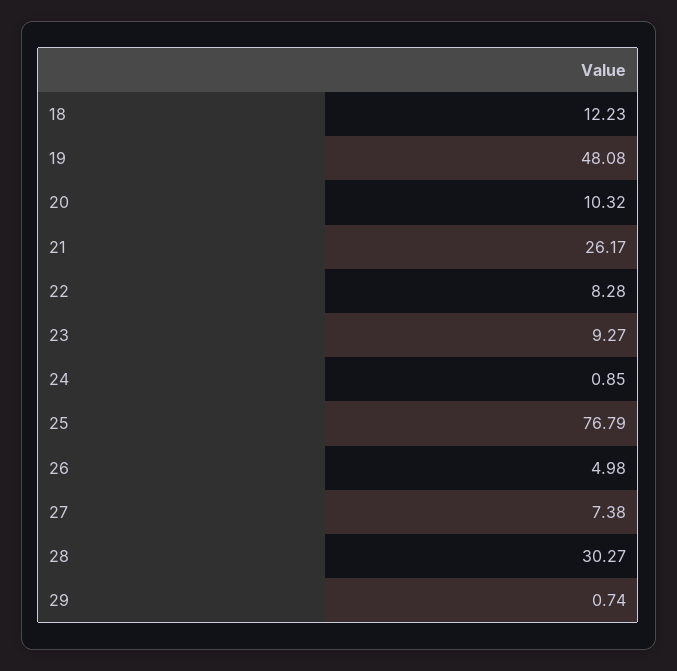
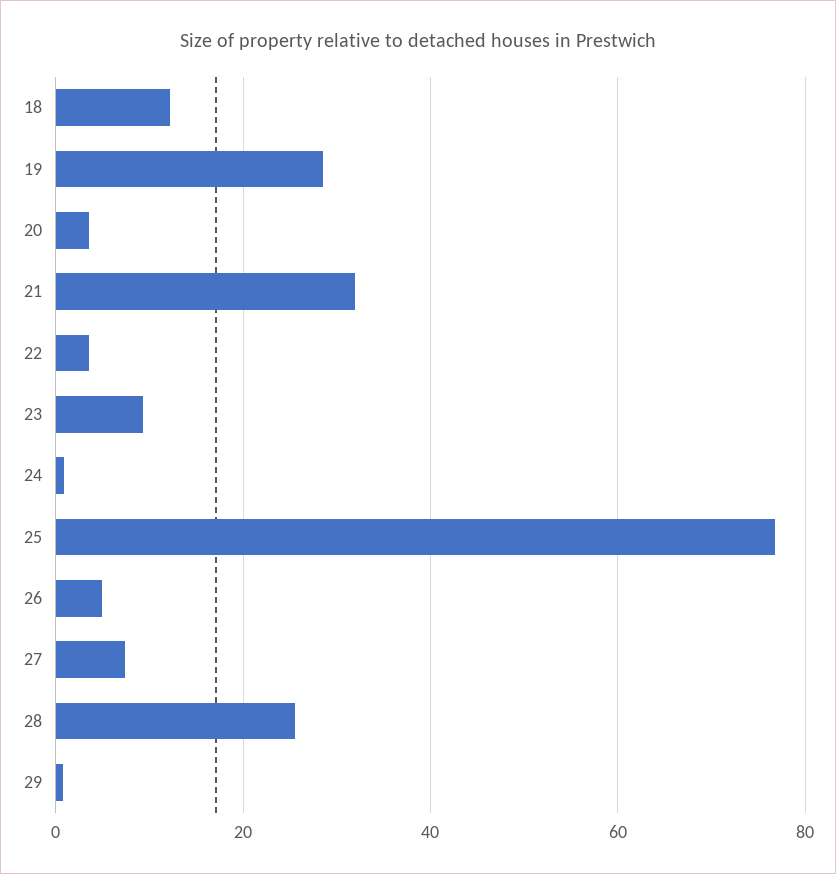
19: 48.08 -> 28
20: 10.32 -> 4
21: 26.17 -> 32
22: 8.28 -> 4
28: 30.27 -> 26

